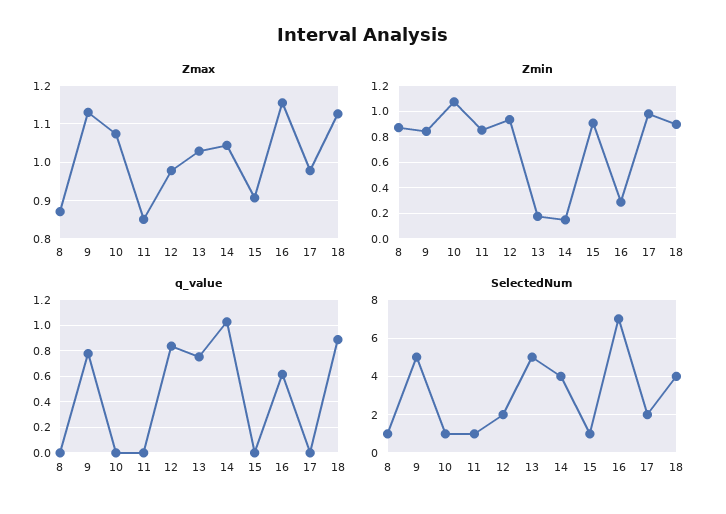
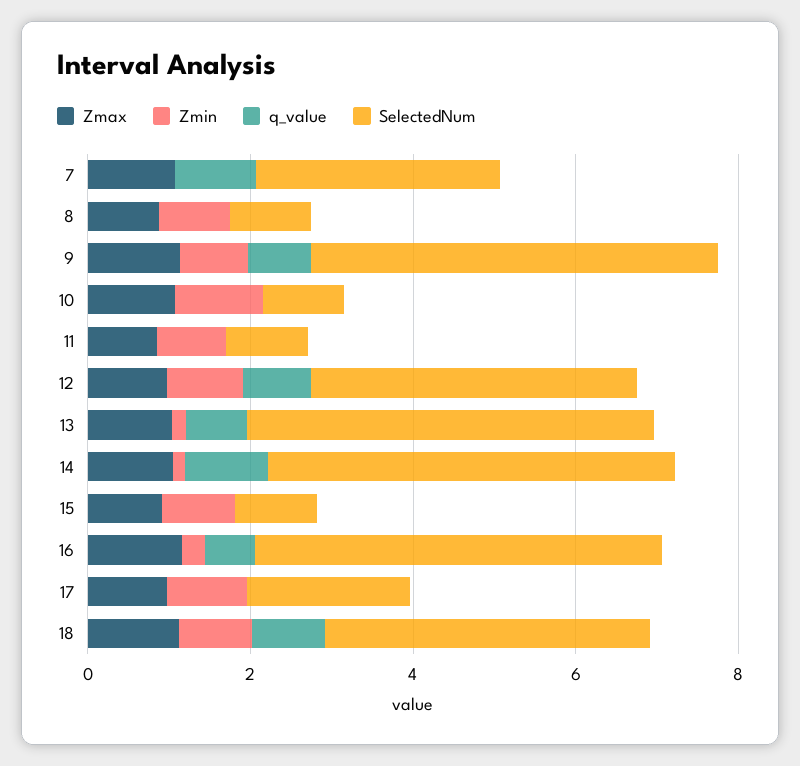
SelectedNum, 12: 2 -> 4
SelectedNum, 14: 4 -> 5
SelectedNum, 16: 7 -> 5
Zmax, 7: none -> 1
Zmin, 7: none -> 0
q_value, 7: none -> 1
SelectedNum, 7: none -> 3

